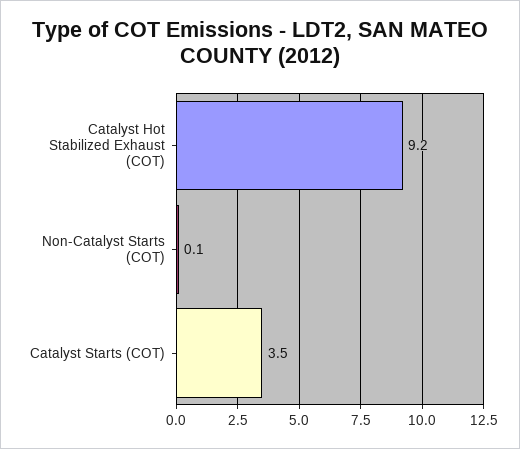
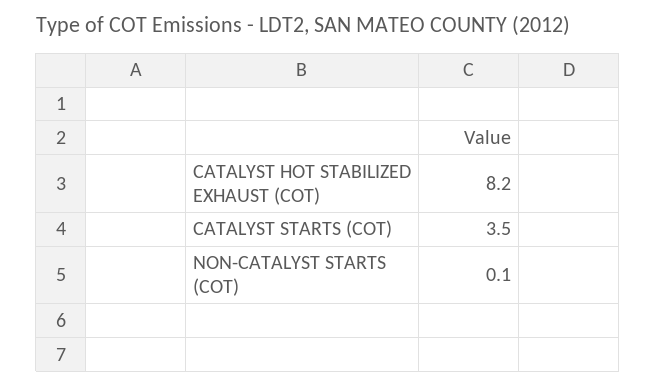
Catalyst Hot Stabilized Exhaust (COT): 9.2 -> 8.2

